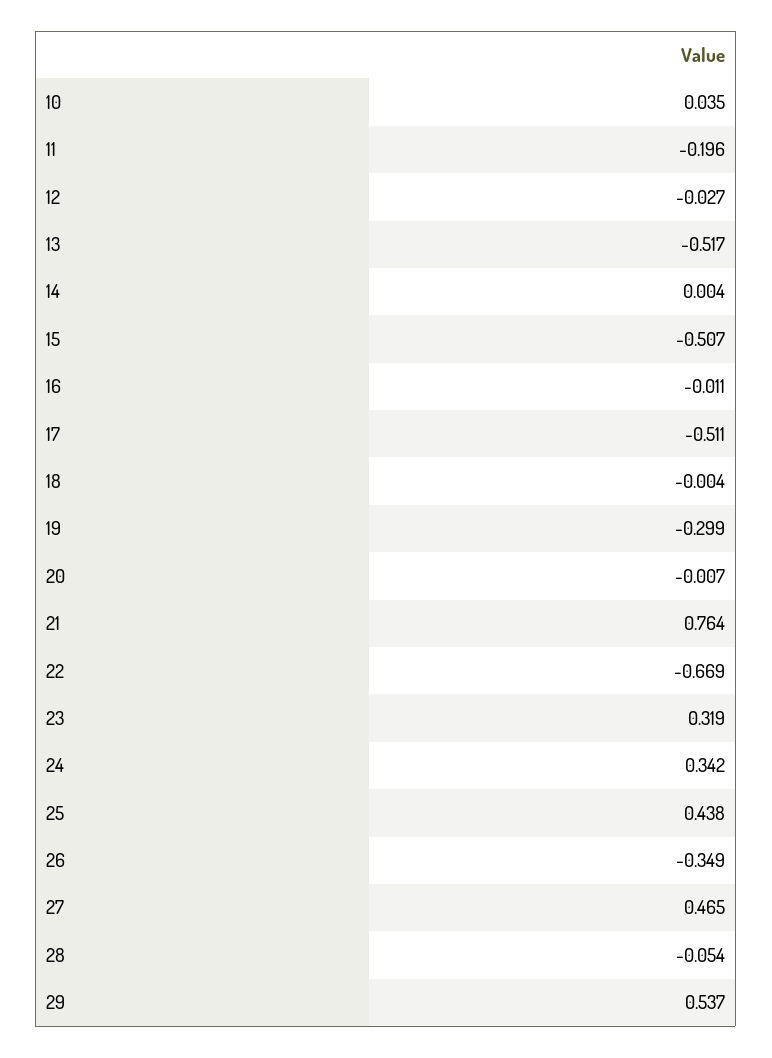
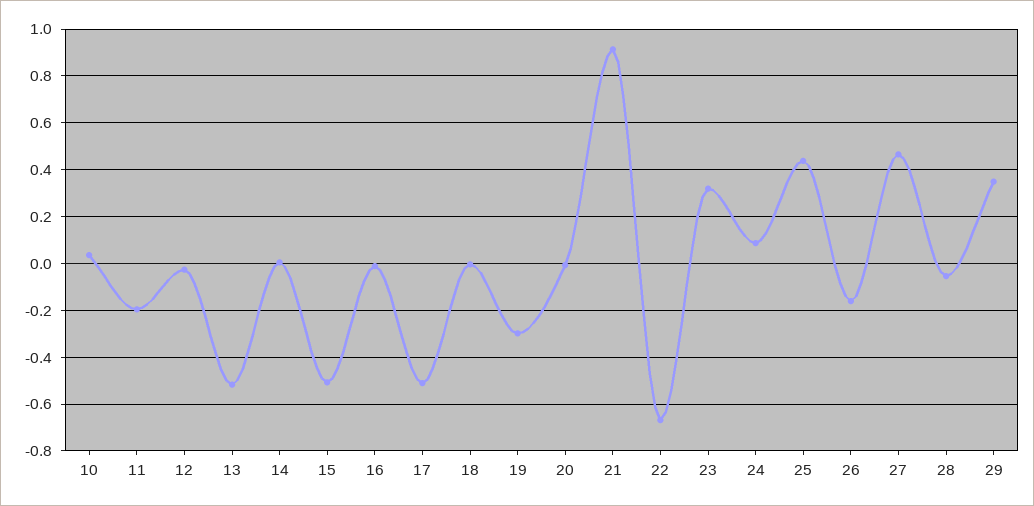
21: 0.764 -> 0.9
24: 0.342 -> 0.1
26: -0.349 -> -0.15
29: 0.537 -> 0.35

